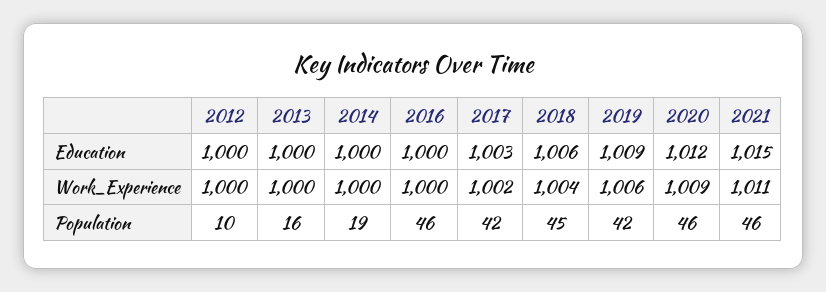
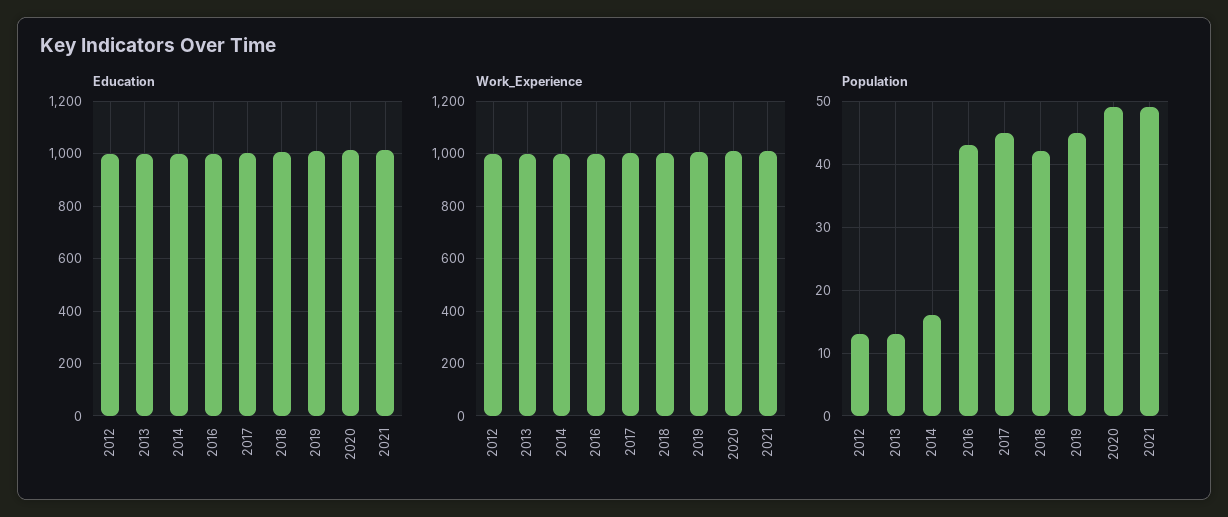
Population, 2012: 10 -> 13
Population, 2013: 16 -> 13
Population, 2014: 19 -> 16
Population, 2016: 46 -> 43
Population, 2017: 42 -> 45
Population, 2018: 45 -> 42
Population, 2019: 42 -> 45
Population, 2020: 46 -> 49
Population, 2021: 46 -> 49

